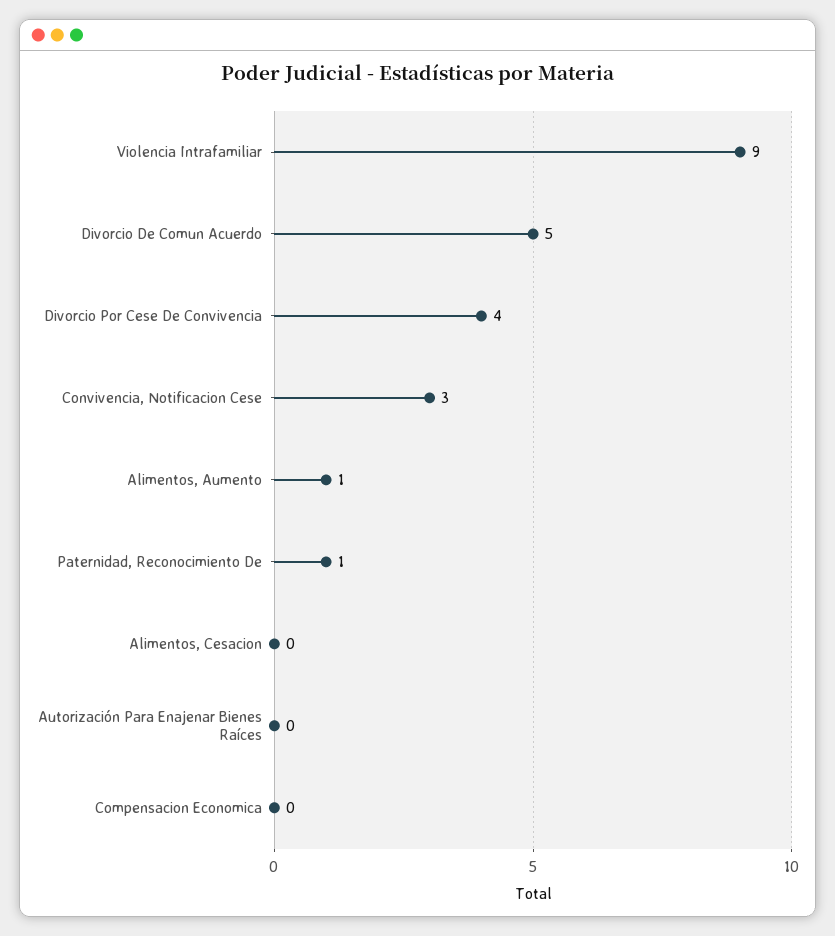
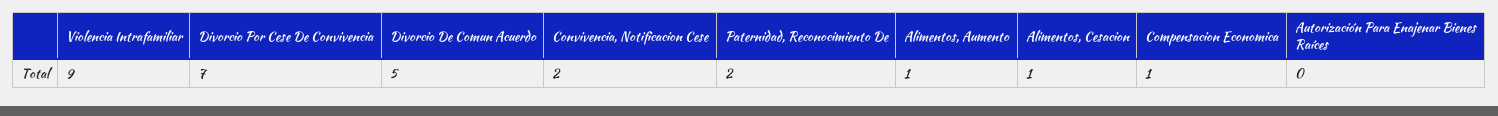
Divorcio Por Cese De Convivencia: 4 -> 7
Convivencia, Notificacion Cese: 3 -> 2
Paternidad, Reconocimiento De: 1 -> 2
Alimentos, Cesacion: 0 -> 1
Compensacion Economica: 0 -> 1

